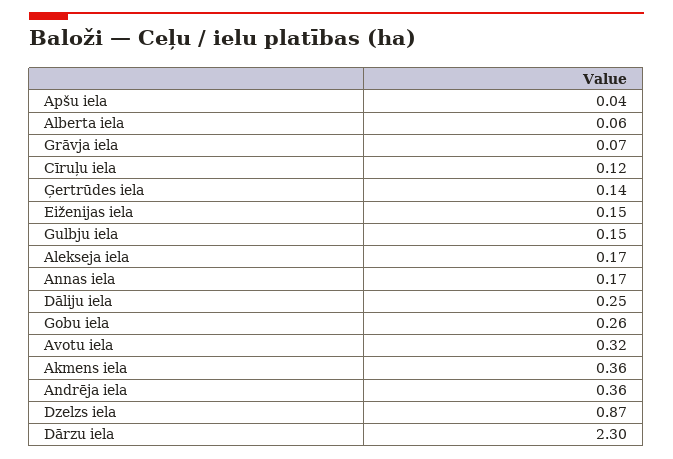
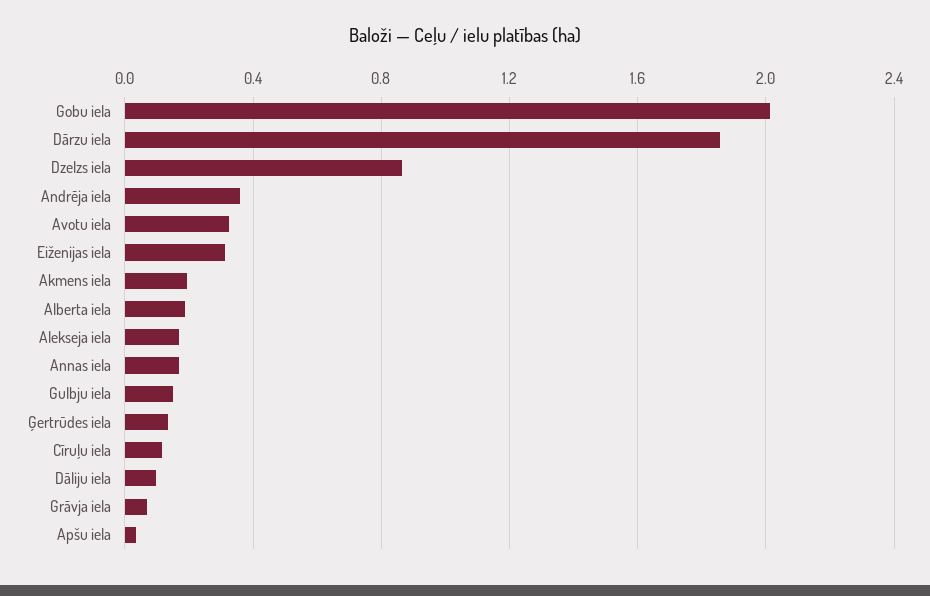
Alberta iela: 0.06 -> 0.2
Eiženijas iela: 0.15 -> 0.3
Dāliju iela: 0.25 -> 0.1
Gobu iela: 0.26 -> 2
Akmens iela: 0.36 -> 0.2
Dārzu iela: 2.3 -> 1.85

